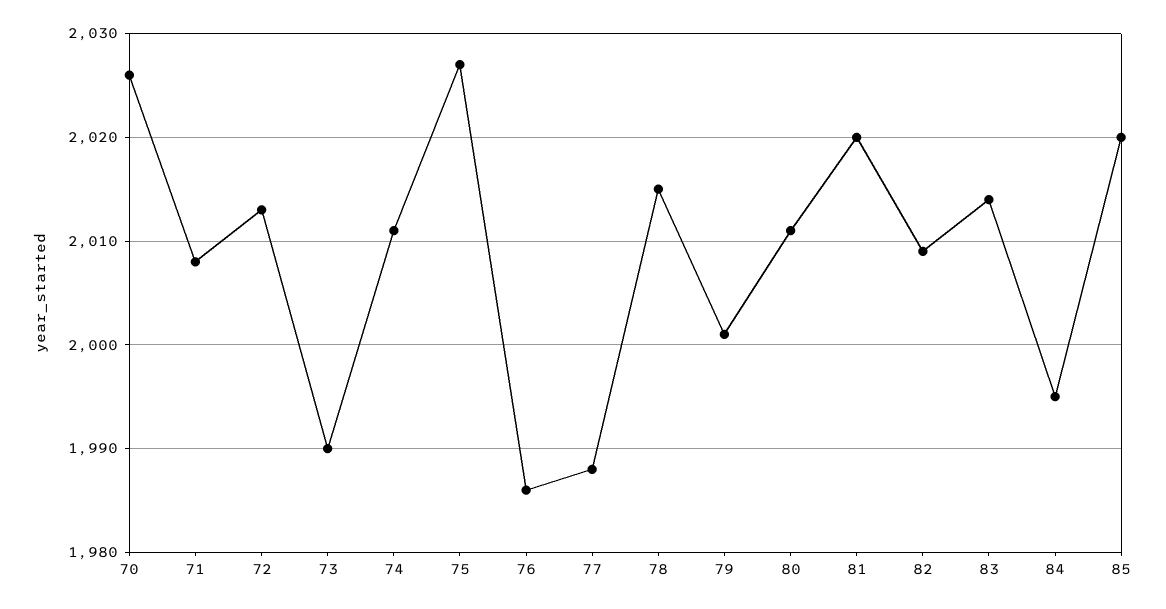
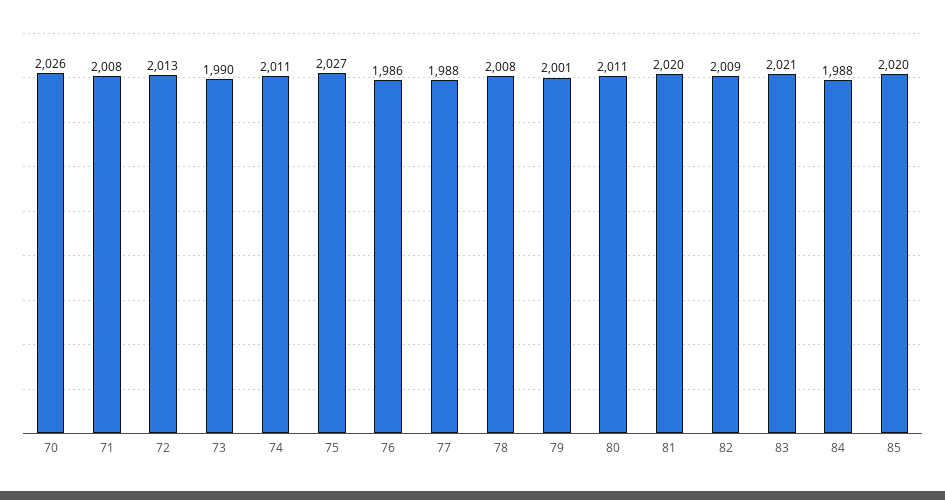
78: 2015 -> 2008
83: 2014 -> 2021
84: 1995 -> 1988

